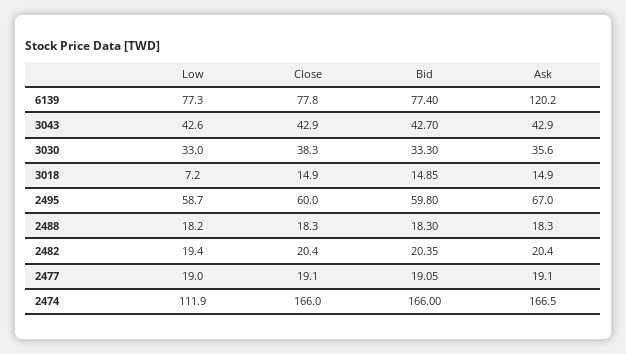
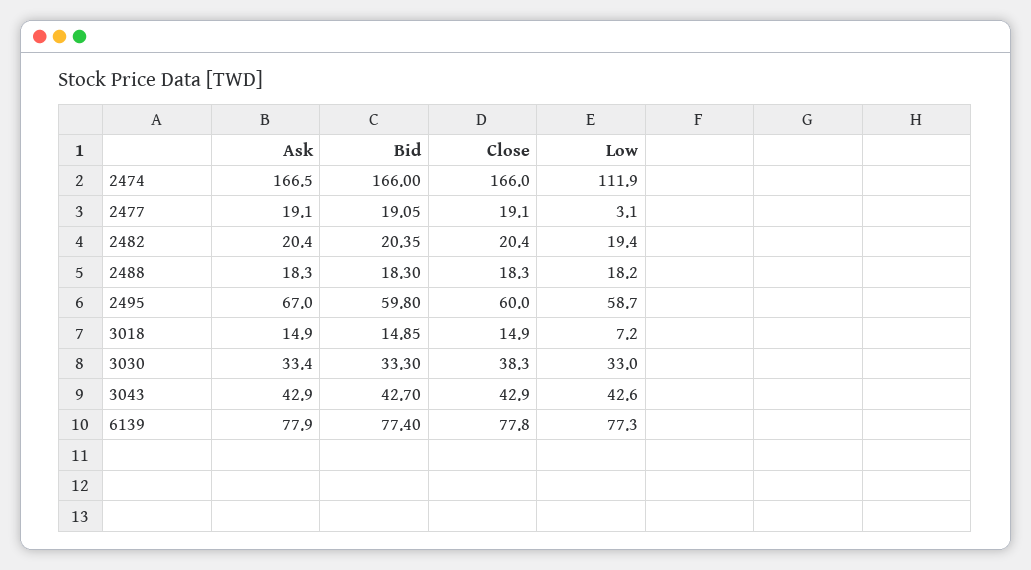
Ask, 6139: 120.2 -> 77.9
Ask, 3030: 35.6 -> 33.4
Low, 2477: 19 -> 3.1

